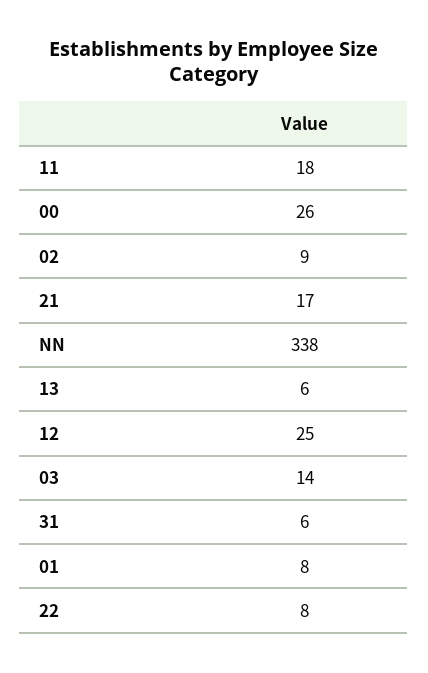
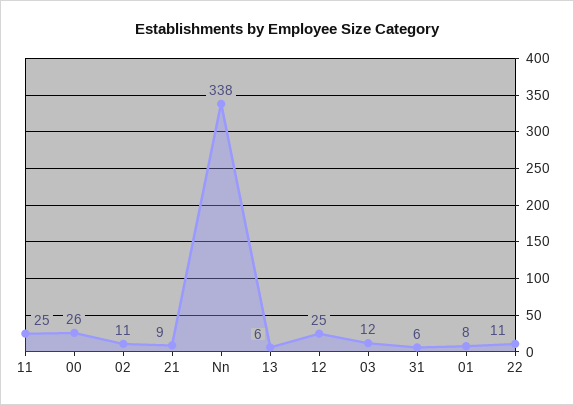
11: 18 -> 25
02: 9 -> 11
21: 17 -> 9
03: 14 -> 12
22: 8 -> 11

